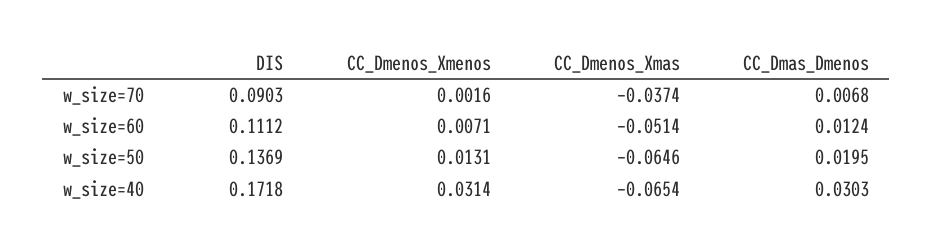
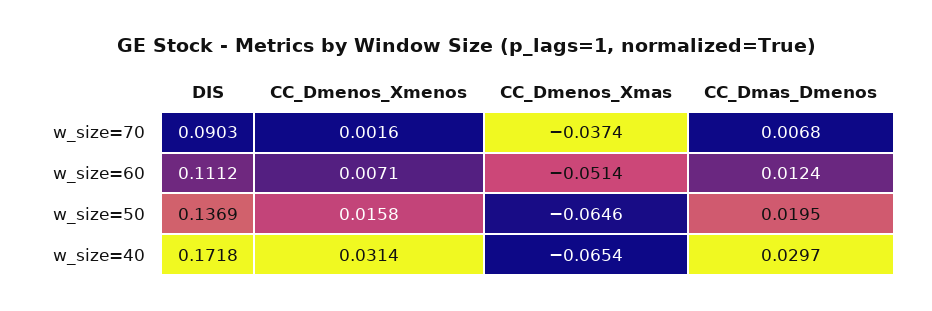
CC_Dmenos_Xmenos, w_size=50: 0.0131 -> 0.0158
CC_Dmas_Dmenos, w_size=40: 0.0303 -> 0.0297

